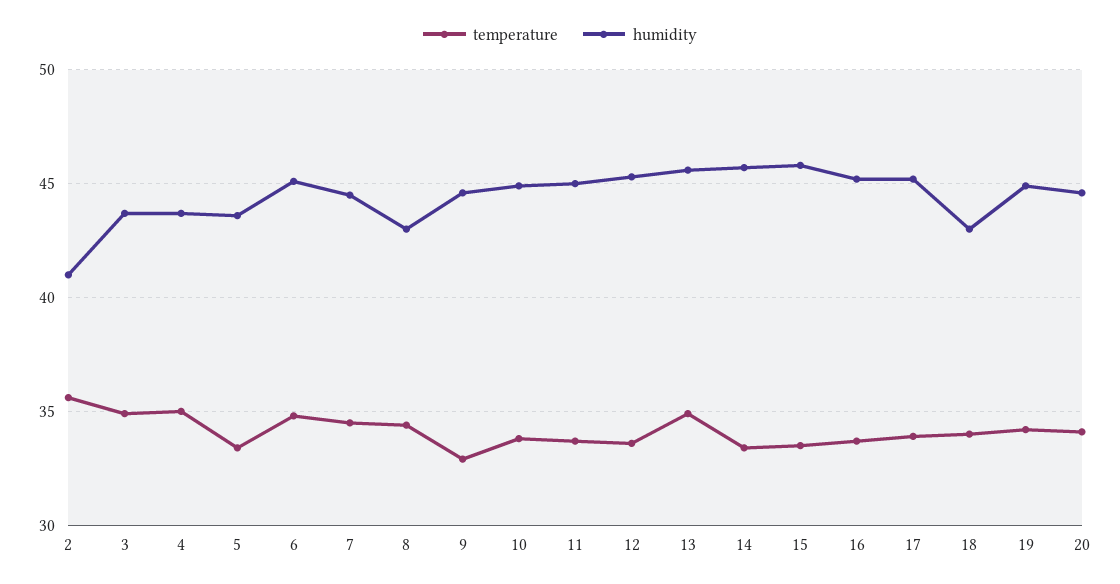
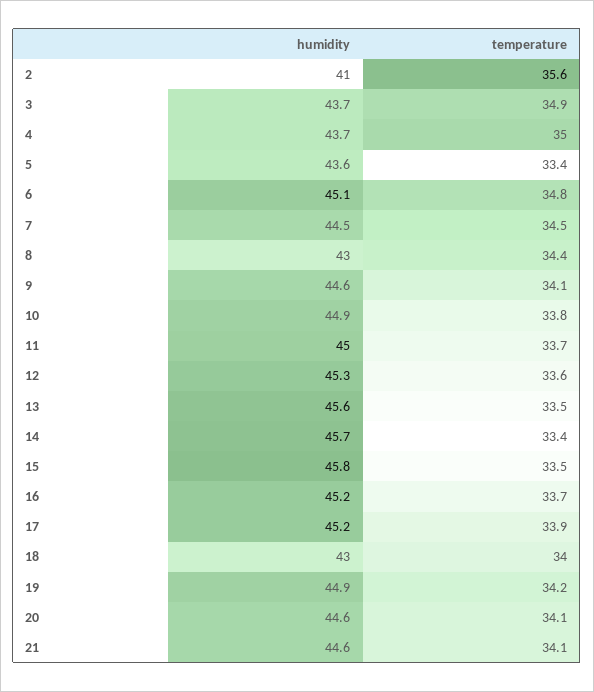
temperature, 9: 33 -> 34.1
temperature, 13: 35 -> 33.5
humidity, 21: none -> 44.6
temperature, 21: none -> 34.1

